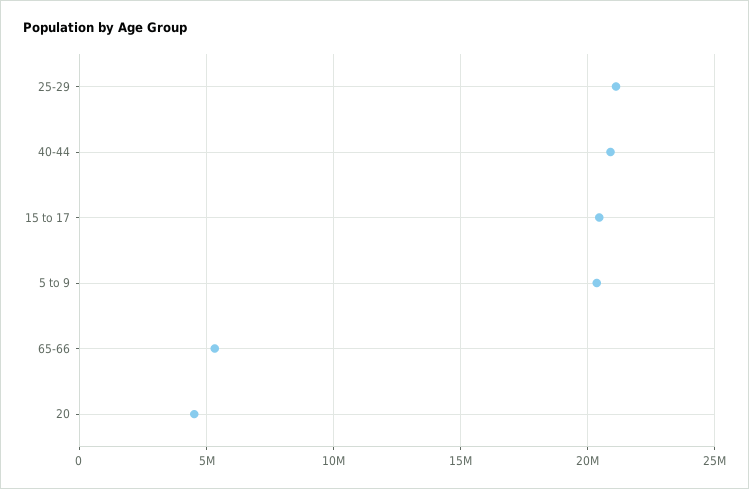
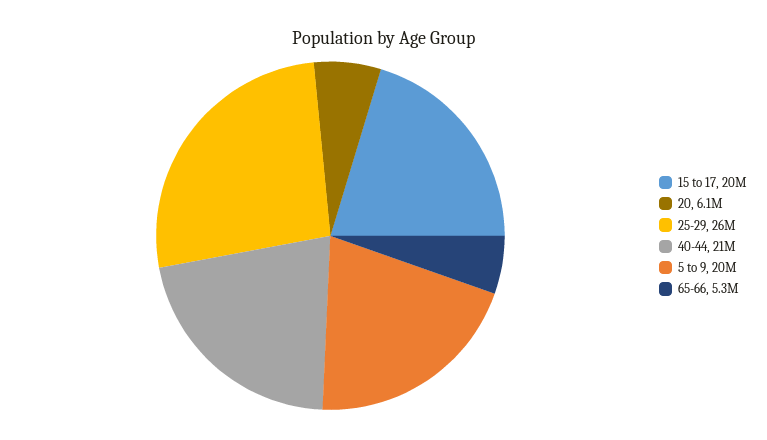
25-29: 21000000 -> 26000000
20: 4500000 -> 6100000

